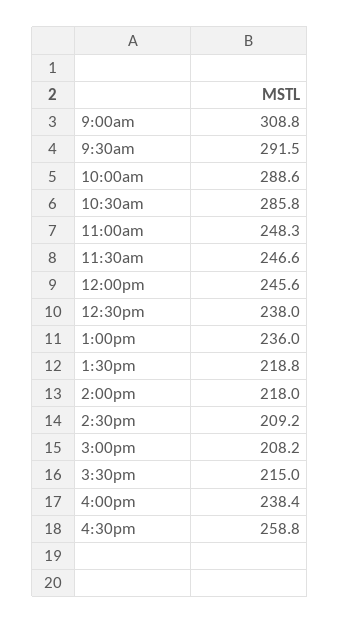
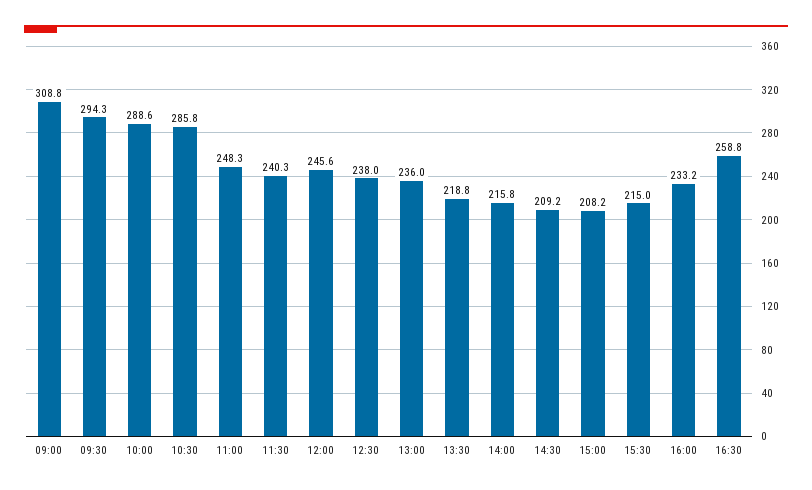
9:30am: 291.5 -> 294.3
11:30am: 246.6 -> 240.3
2:00pm: 218 -> 215.8
4:00pm: 238.4 -> 233.2

